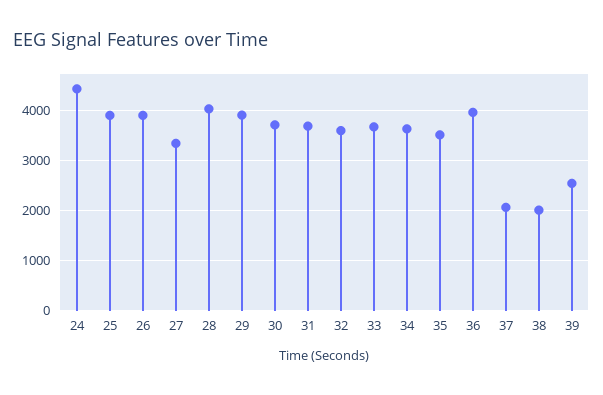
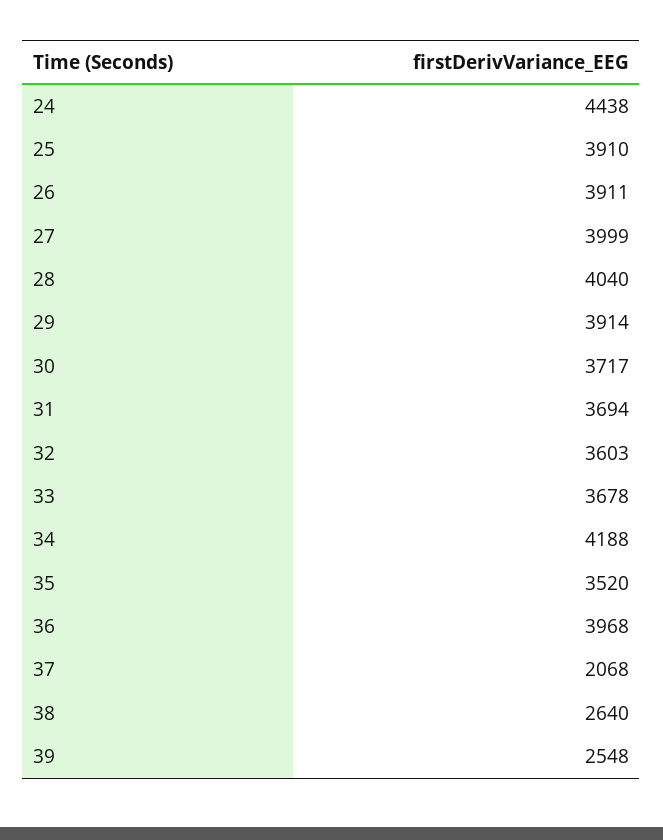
27: 3400 -> 3999
34: 3600 -> 4188
38: 2000 -> 2640

